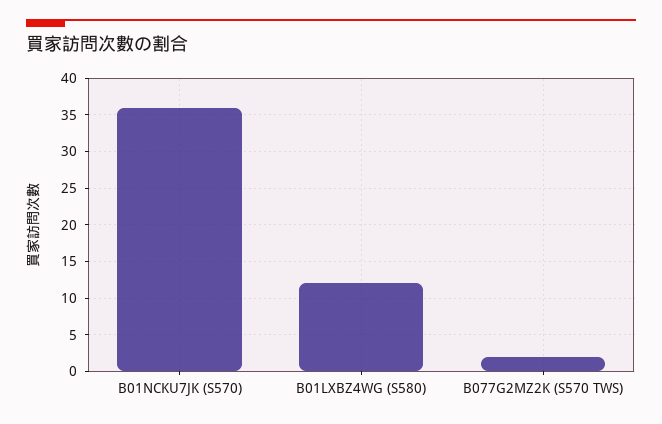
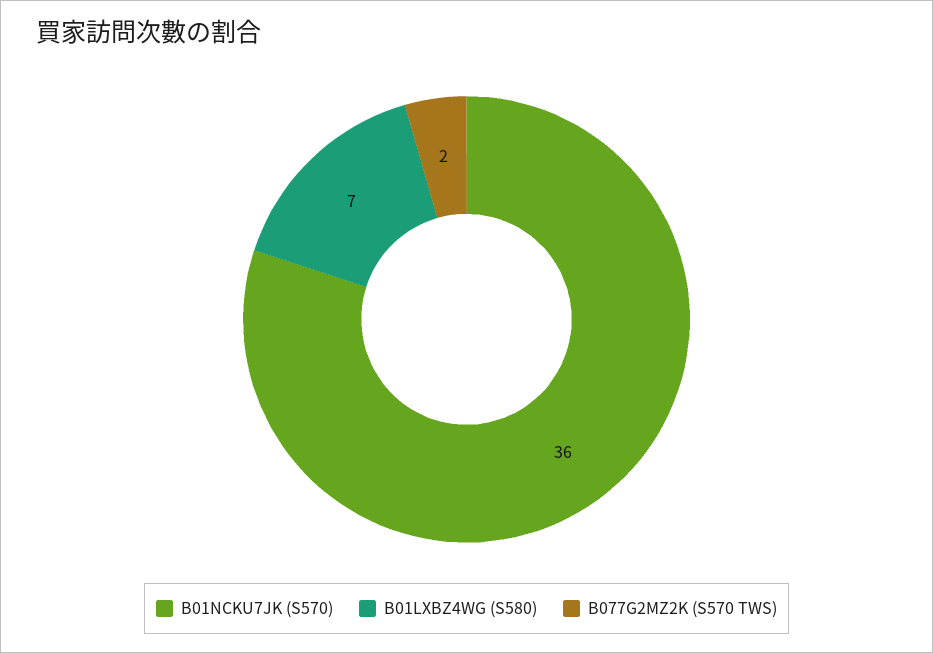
B01LXBZ4WG (S580): 12 -> 7

